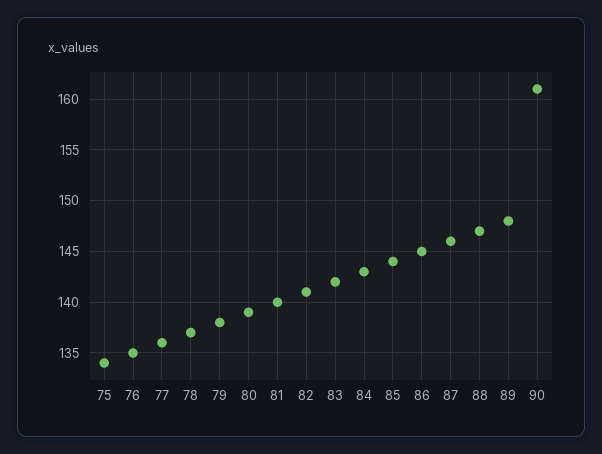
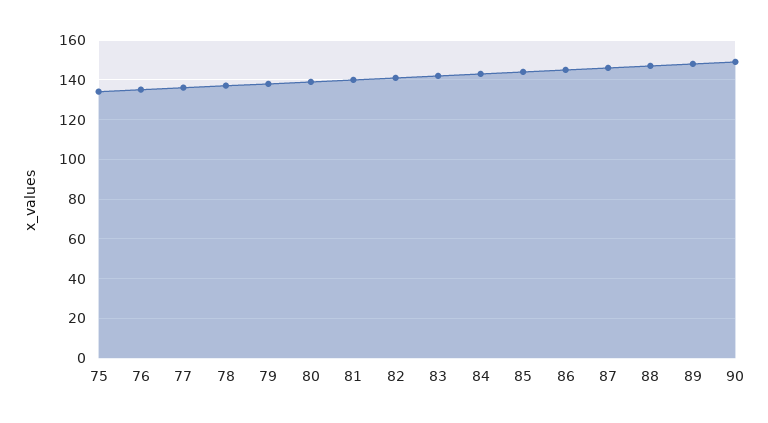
90: 161 -> 150

